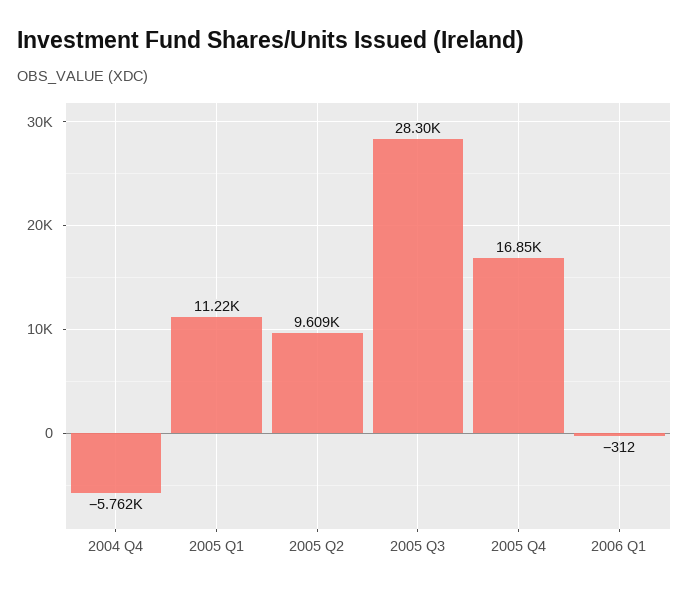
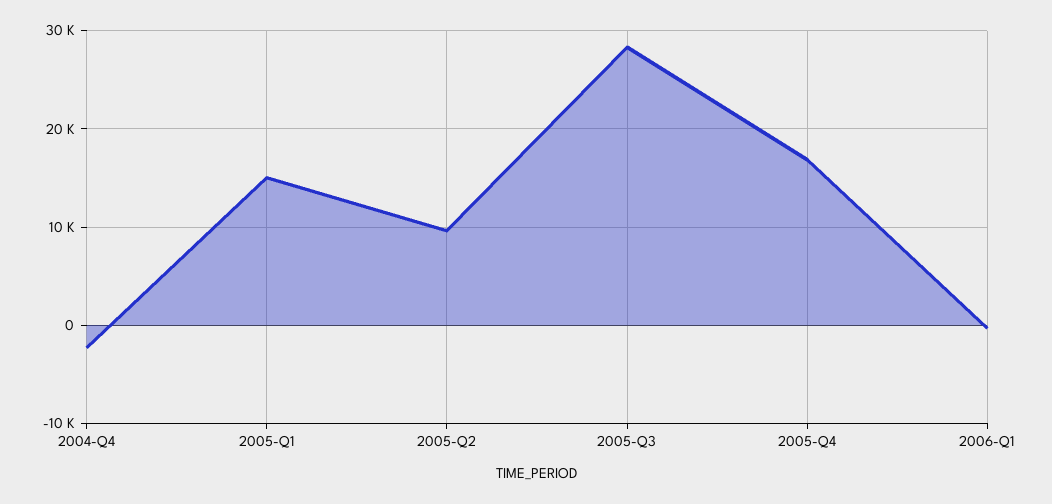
2004 Q4: -5762 -> -2000
2005 Q1: 11220 -> 15000

